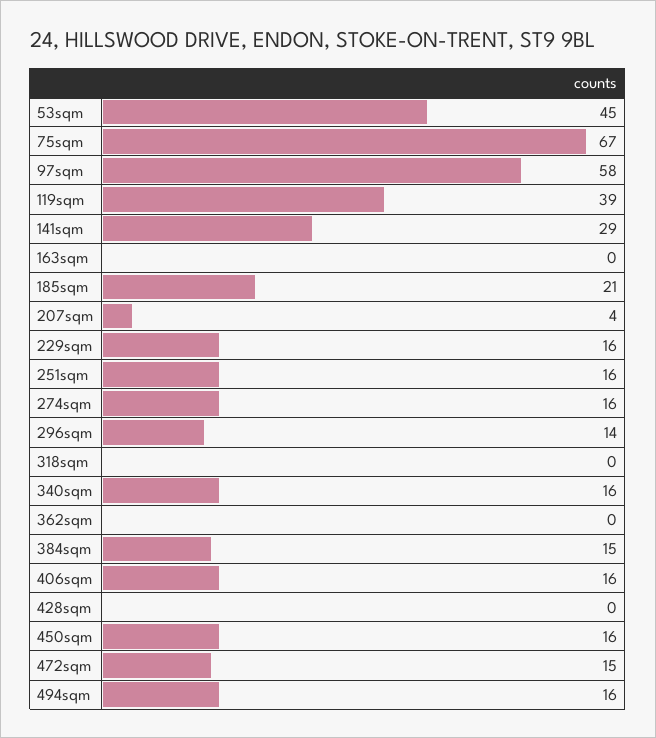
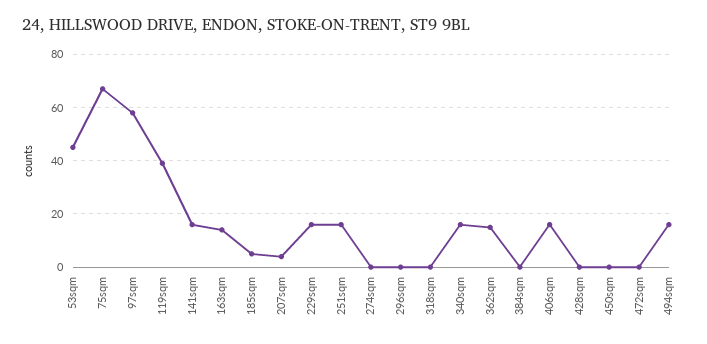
141sqm: 29 -> 15
163sqm: 0 -> 15
185sqm: 21 -> 5
274sqm: 16 -> 0
296sqm: 14 -> 0
362sqm: 0 -> 15
384sqm: 15 -> 0
450sqm: 16 -> 0
472sqm: 15 -> 0

